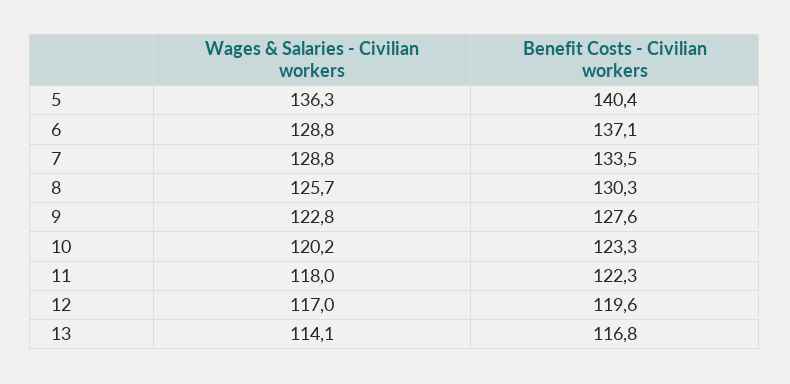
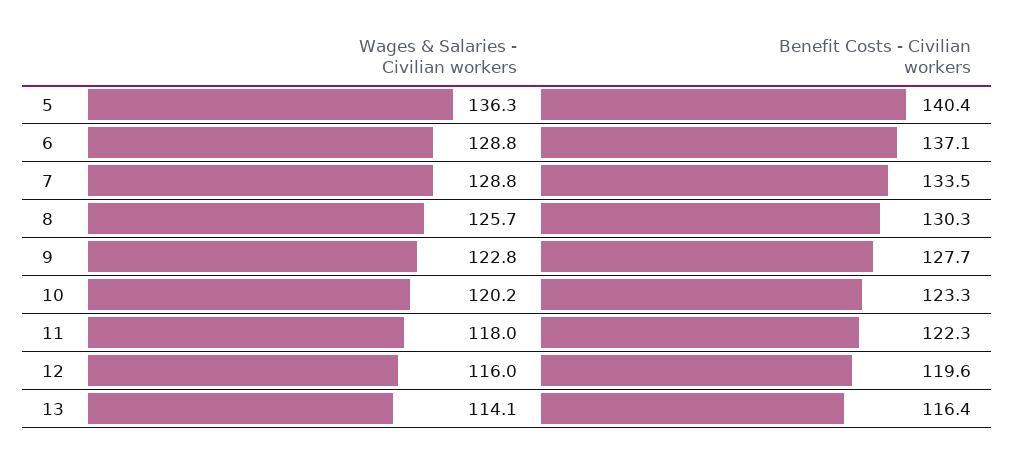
Benefit Costs - Civilian workers, 9: 127.6 -> 127.7
Wages & Salaries - Civilian workers, 12: 117 -> 116
Benefit Costs - Civilian workers, 13: 116.8 -> 116.4

